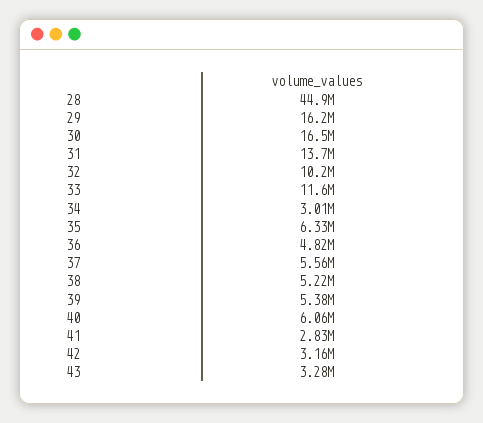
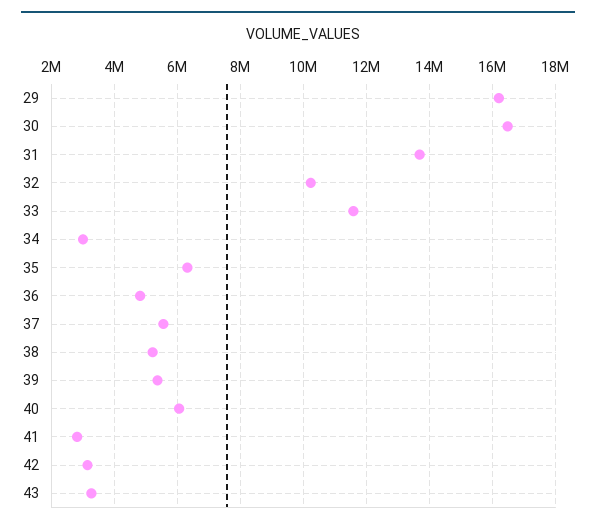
28: 44900000 -> none

